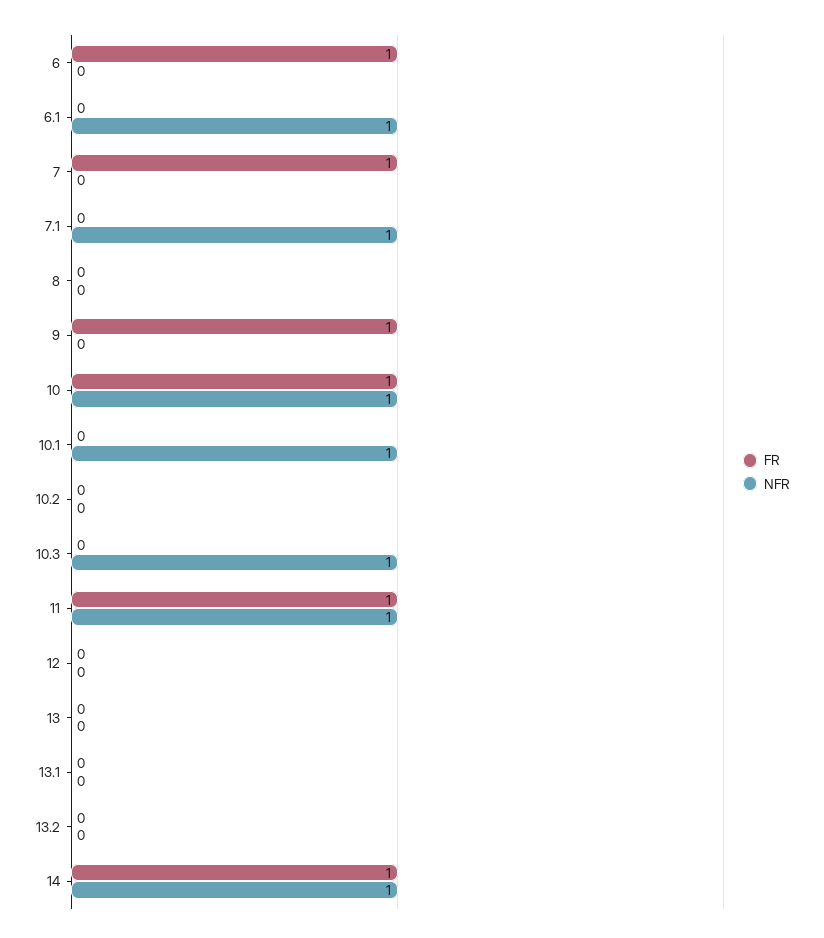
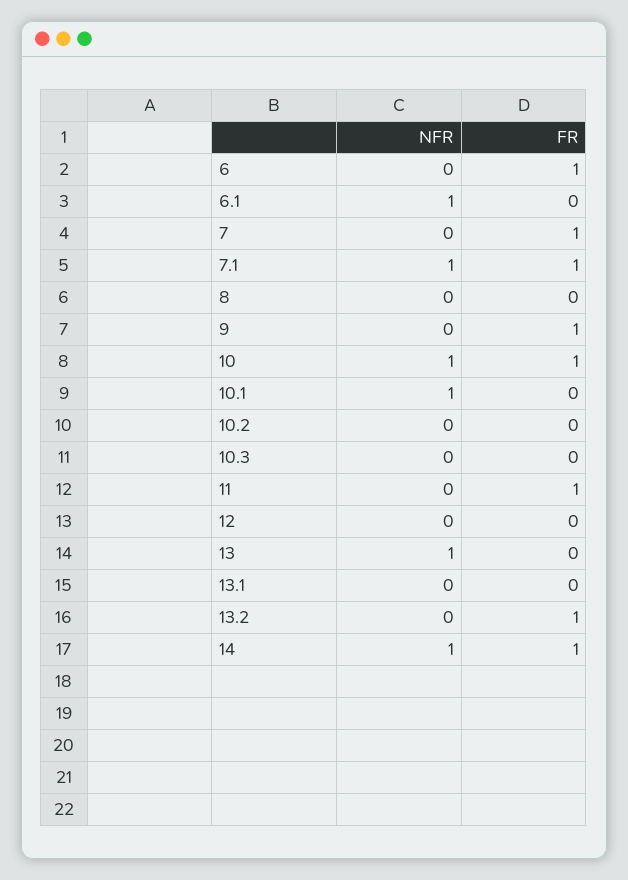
FR, 7.1: 0 -> 1
NFR, 10.3: 1 -> 0
NFR, 11: 1 -> 0
NFR, 13: 0 -> 1
FR, 13.2: 0 -> 1

